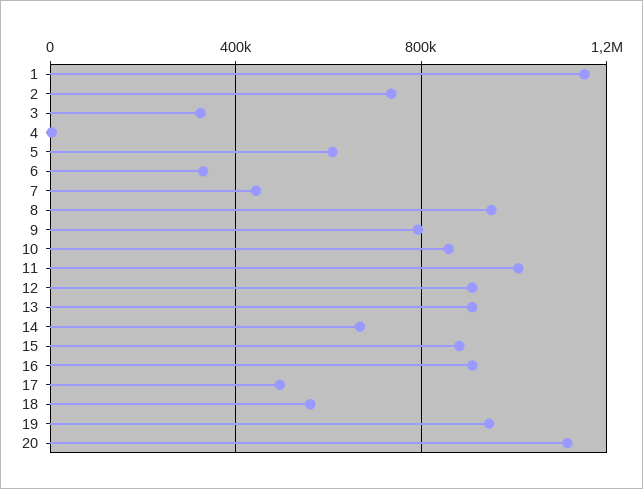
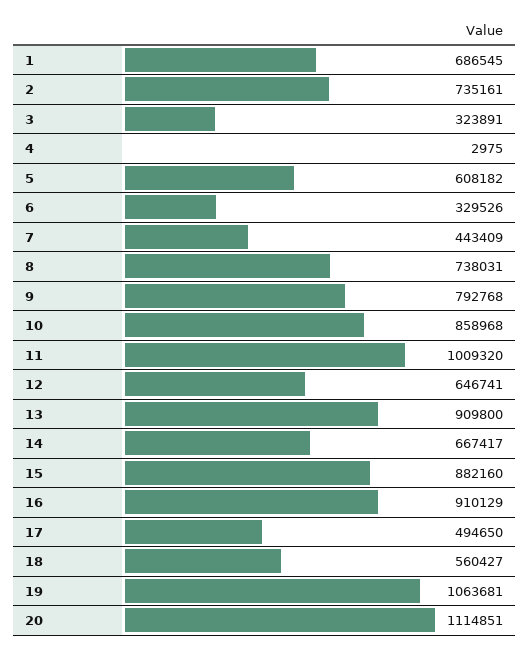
1: 1150000 -> 686545
8: 950000 -> 738031
12: 900000 -> 646741
19: 950000 -> 1063681

